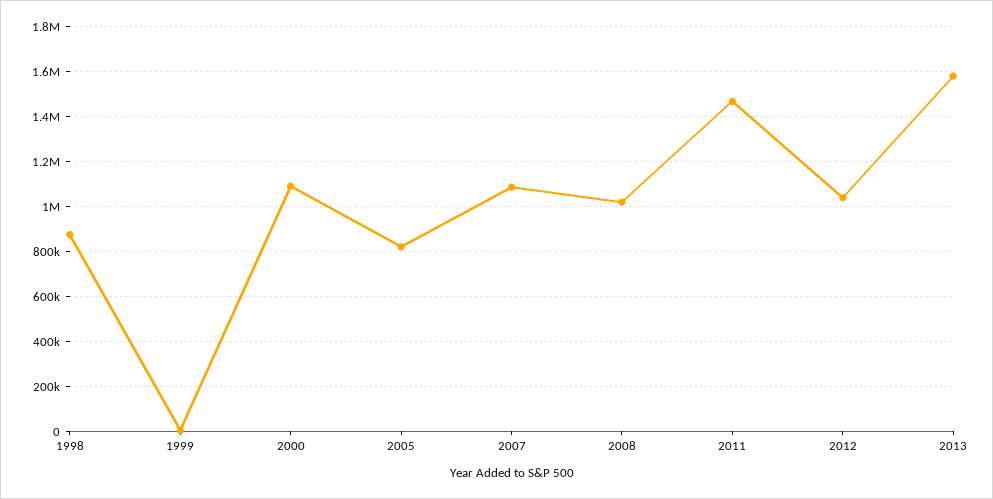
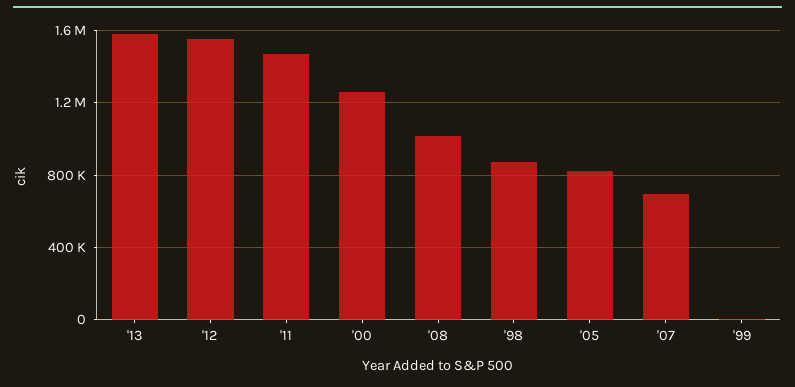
2000: 1100000 -> 1250000
2007: 1100000 -> 700000
2012: 1050000 -> 1550000

